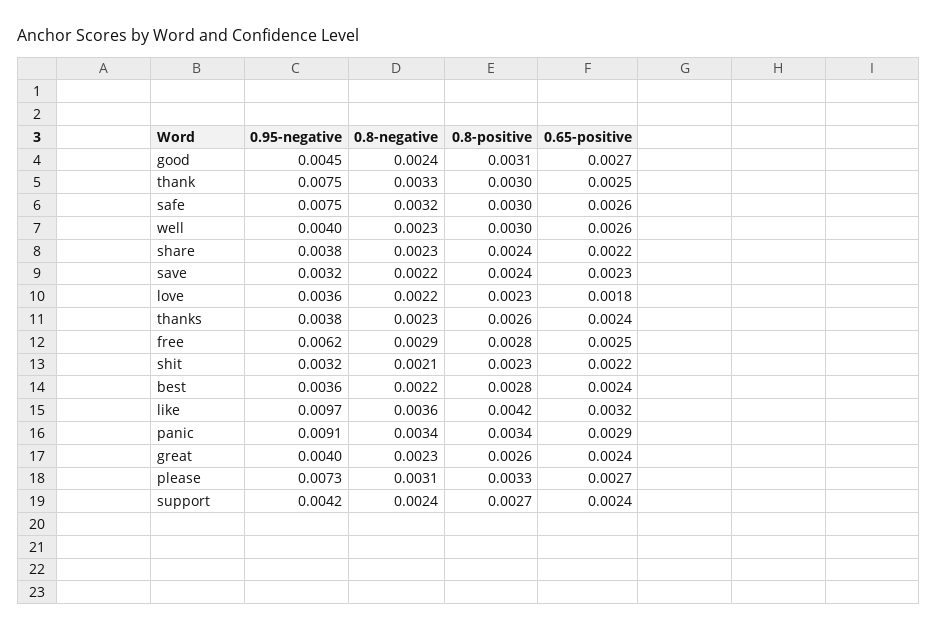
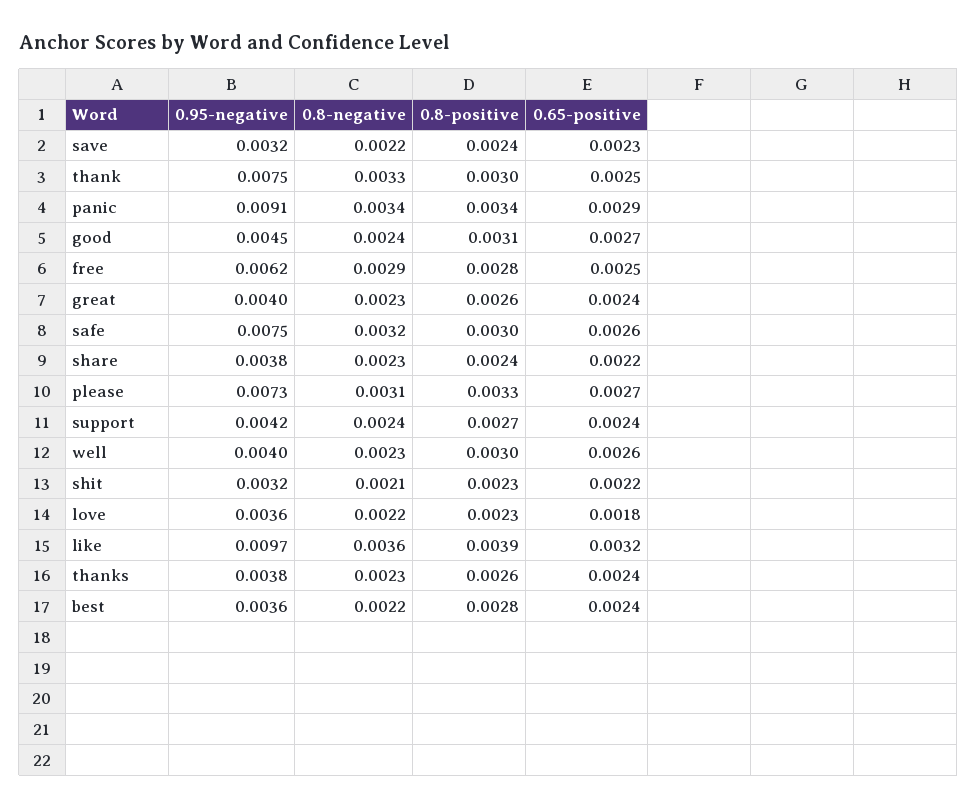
0.8-positive, like: 0.0042 -> 0.0039

